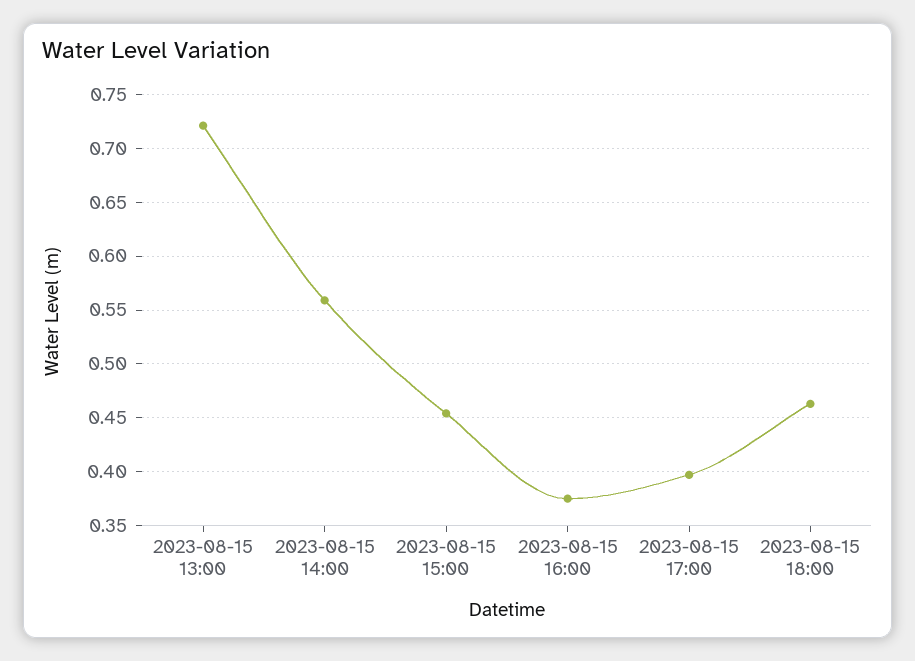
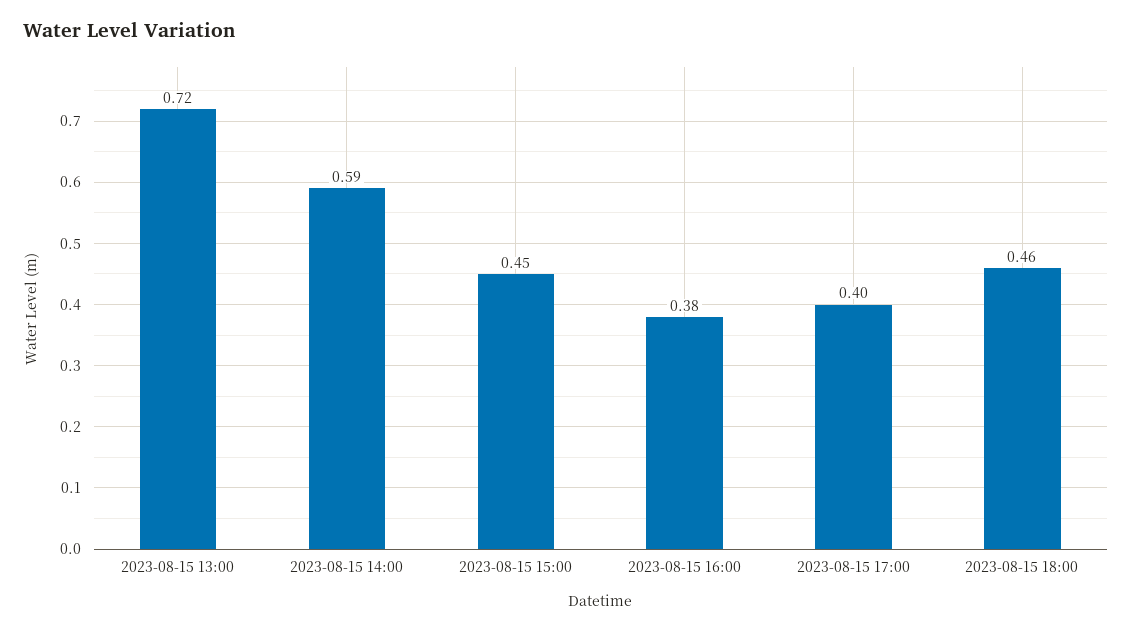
2023-08-15 14:00: 0.56 -> 0.59

